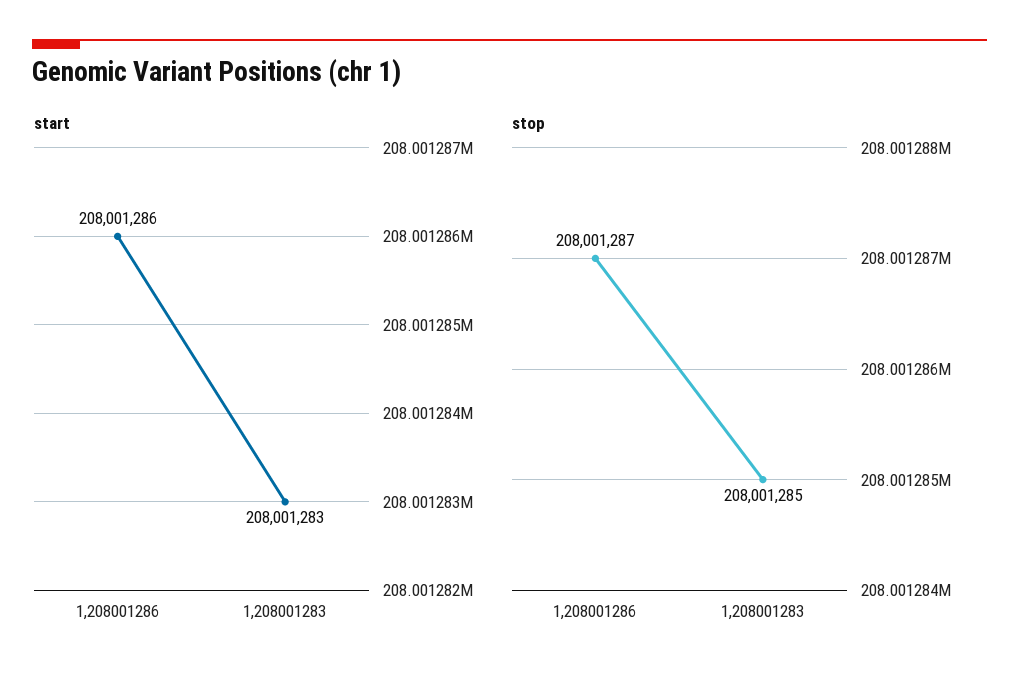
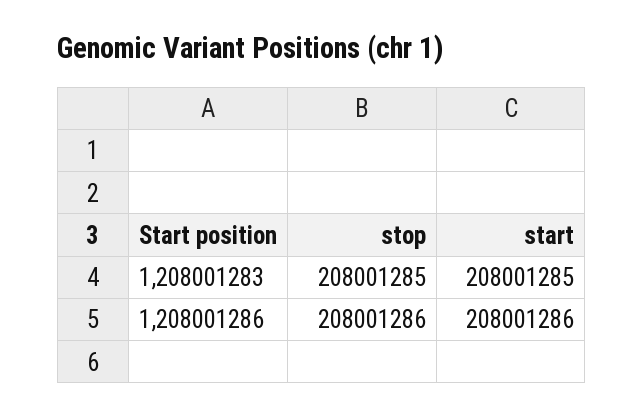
start, 1,208001283: 208001283 -> 208001285
stop, 1,208001286: 208001287 -> 208001286

